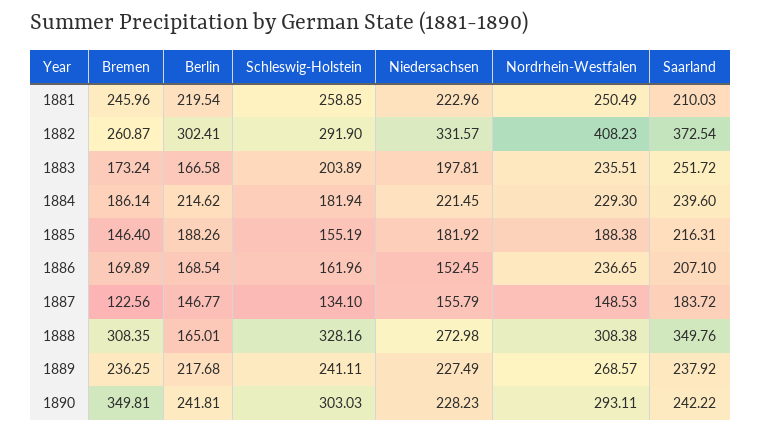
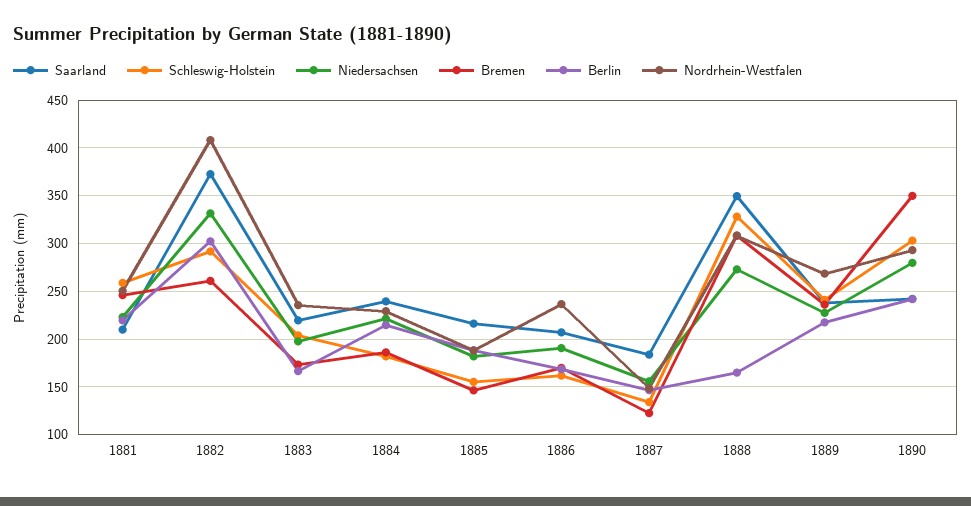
Saarland, 1883: 251.72 -> 220
Niedersachsen, 1886: 152.45 -> 190
Niedersachsen, 1890: 228.23 -> 280

